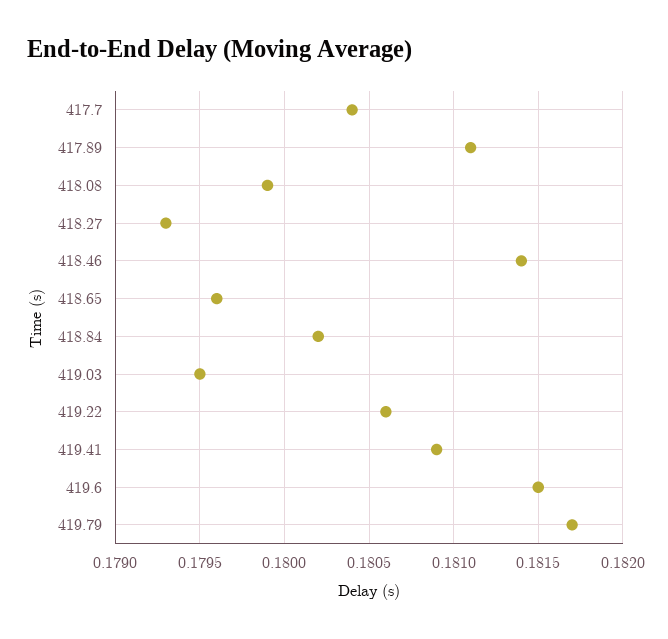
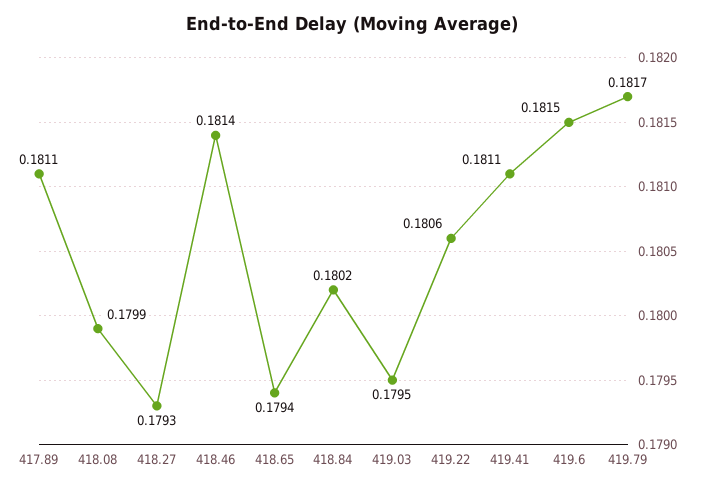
417.7: 0.1804 -> none
418.65: 0.1796 -> 0.1794
419.41: 0.1809 -> 0.1811

